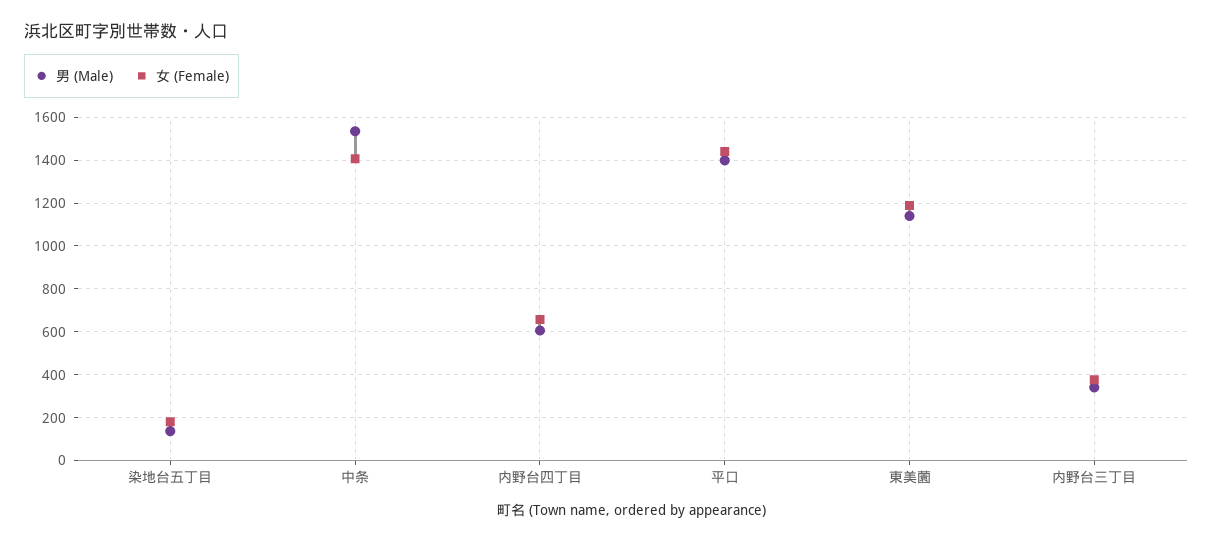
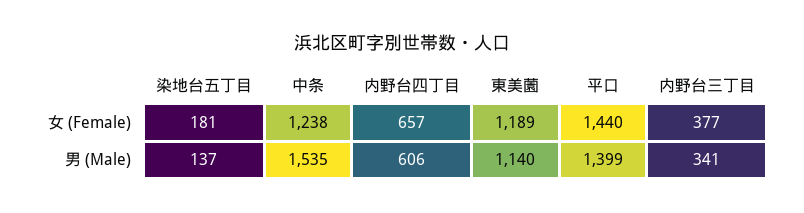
女 (Female), 中条: 1400 -> 1238

